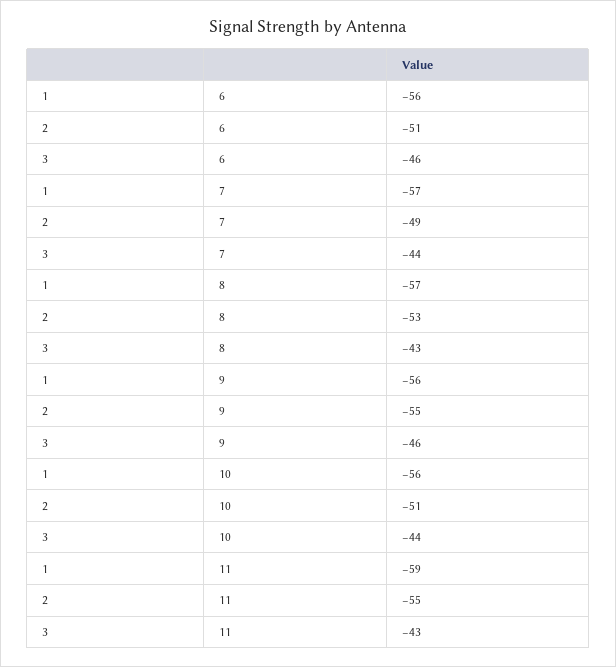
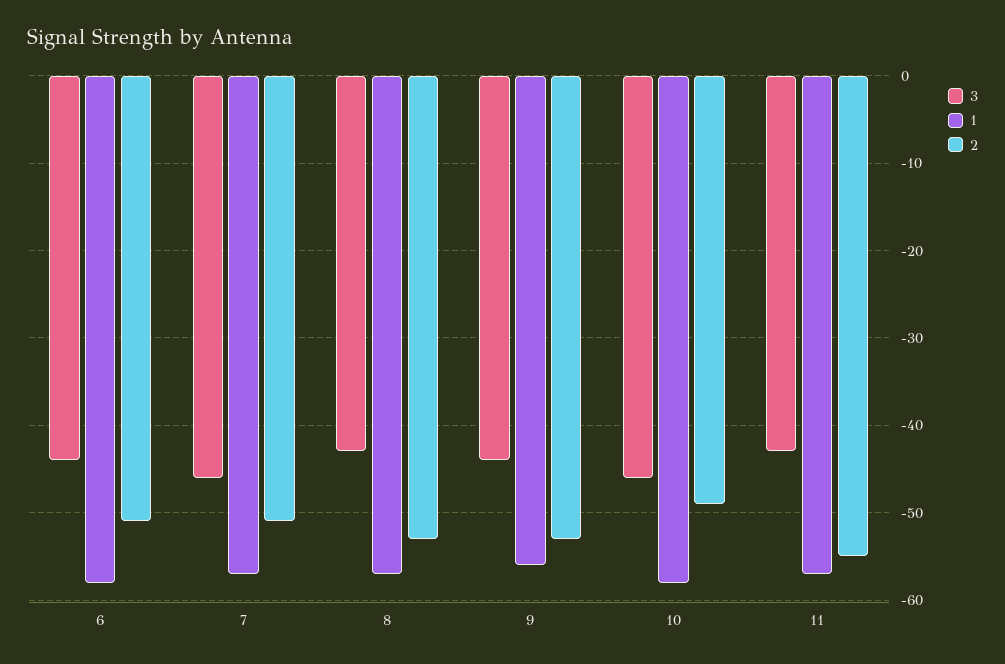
1, 6: -56 -> -58
3, 6: -46 -> -44
2, 7: -49 -> -51
3, 7: -44 -> -46
2, 9: -55 -> -53
3, 9: -46 -> -44
1, 10: -56 -> -58
2, 10: -51 -> -49
3, 10: -44 -> -46
1, 11: -59 -> -57

